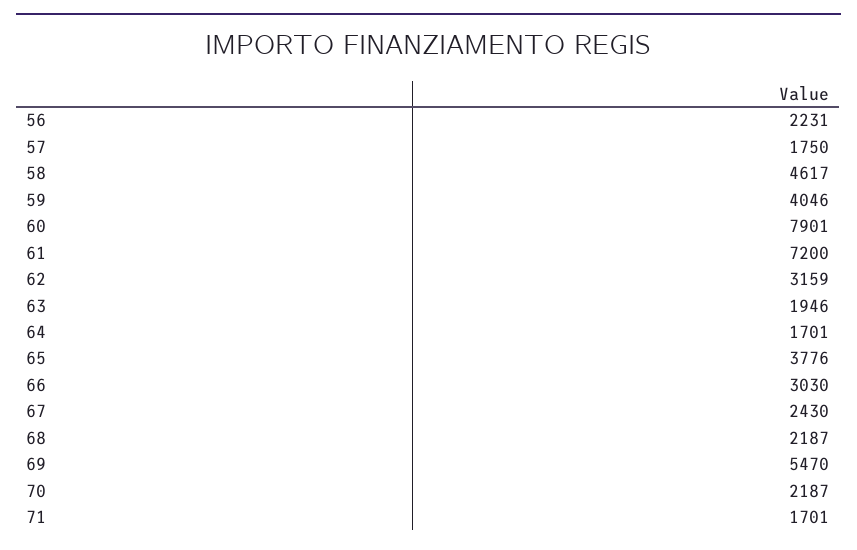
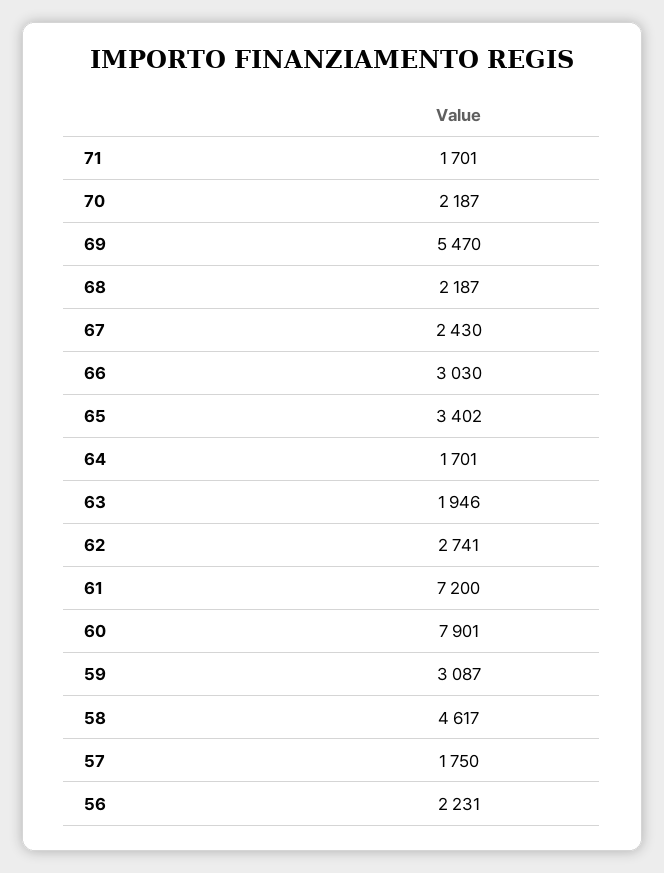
59: 4046 -> 3087
62: 3159 -> 2741
65: 3776 -> 3402

